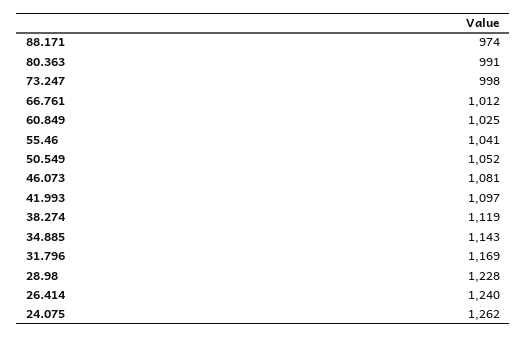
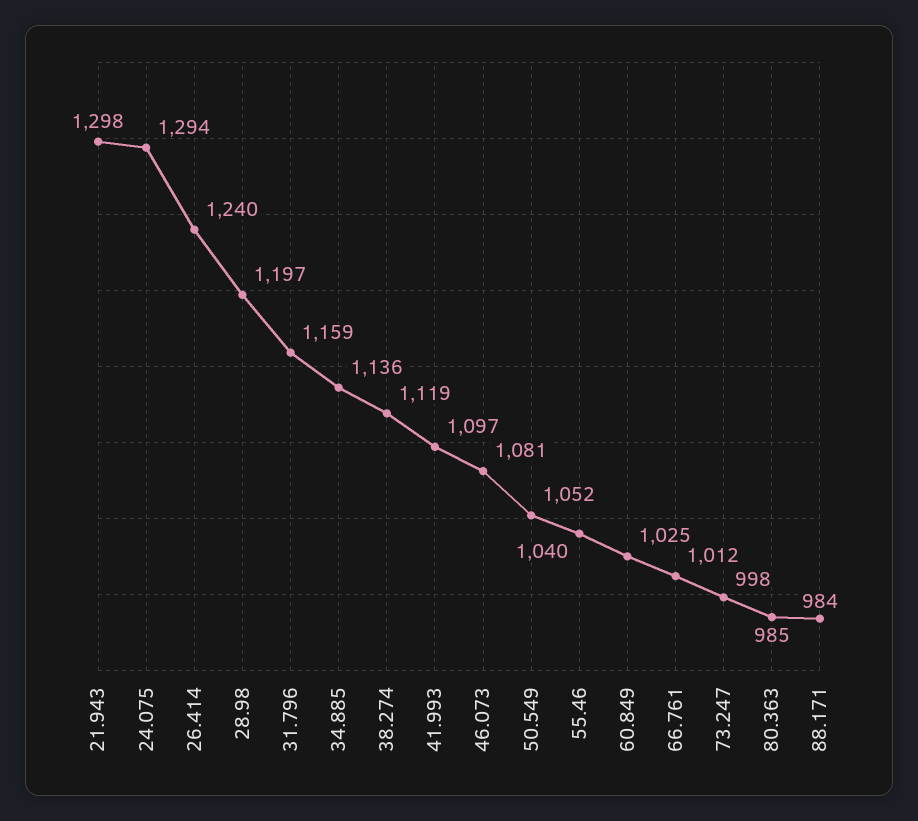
88.171: 974 -> 984
80.363: 991 -> 985
55.46: 1041 -> 1040
34.885: 1143 -> 1136
31.796: 1169 -> 1159
28.98: 1228 -> 1197
24.075: 1262 -> 1294
21.943: none -> 1298

